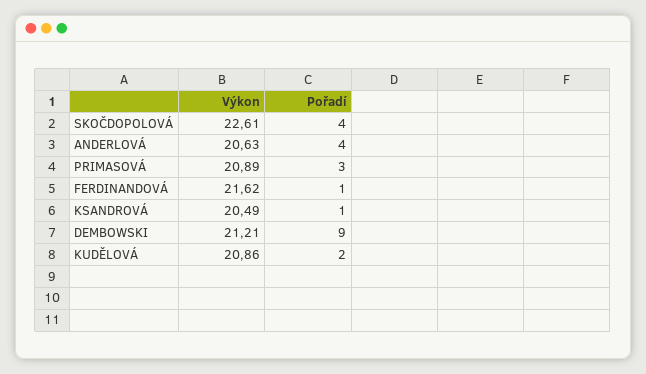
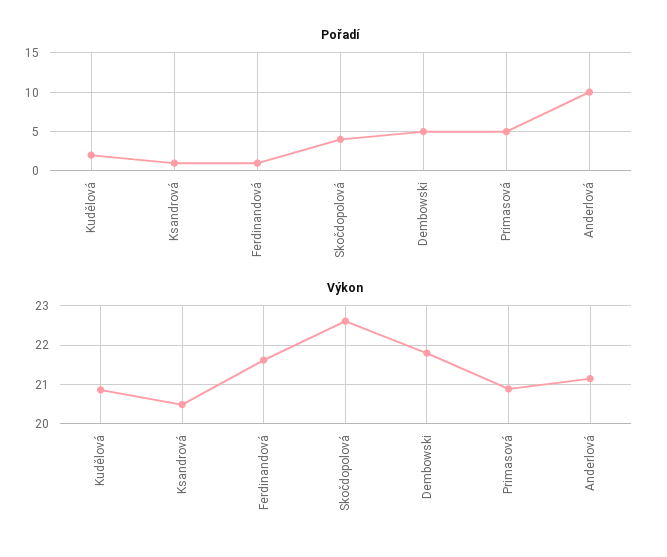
Výkon, ANDERLOVÁ: 20.63 -> 21.2
Pořadí, ANDERLOVÁ: 4 -> 10
Pořadí, PRIMASOVÁ: 3 -> 5
Výkon, DEMBOWSKI: 21.21 -> 21.8
Pořadí, DEMBOWSKI: 9 -> 5

